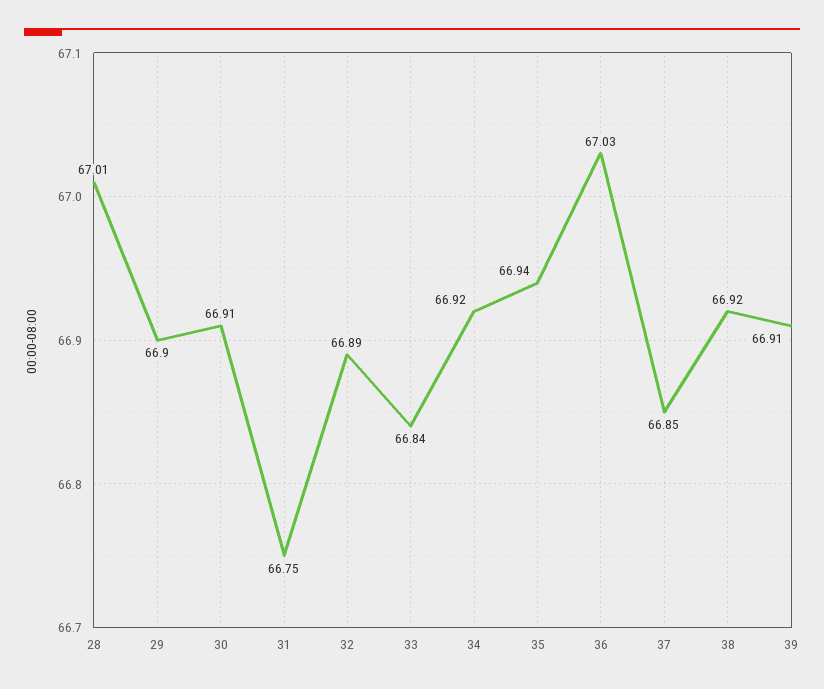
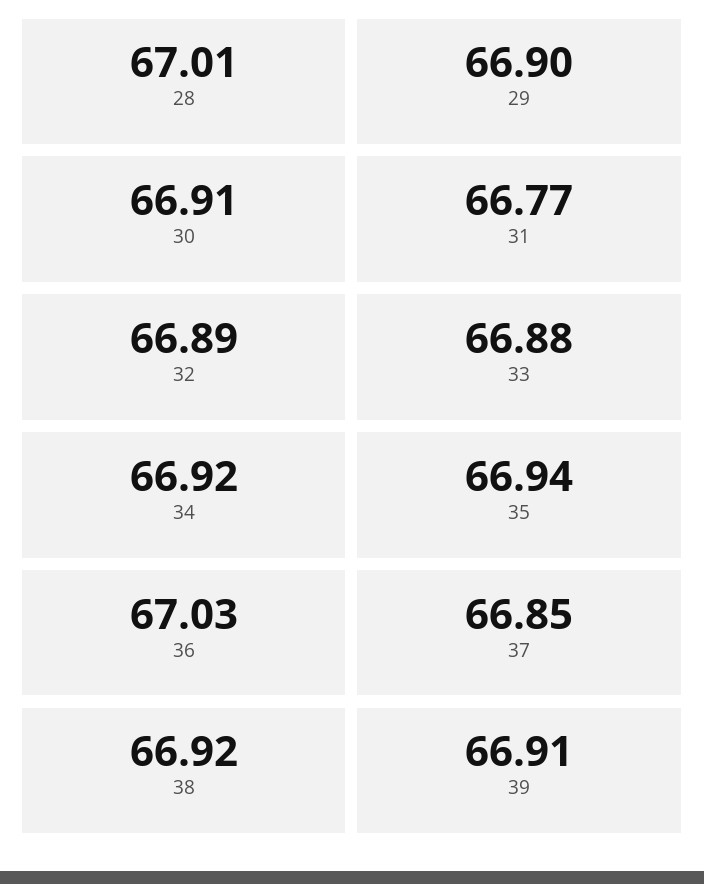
31: 66.75 -> 66.77
33: 66.84 -> 66.88

